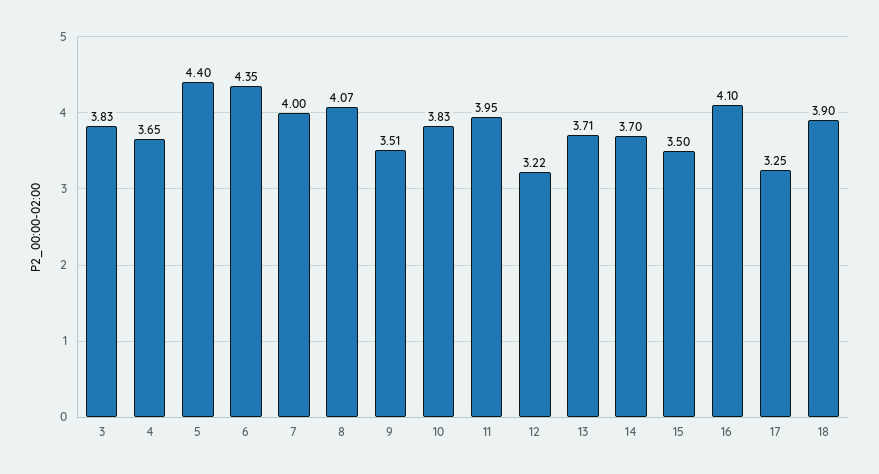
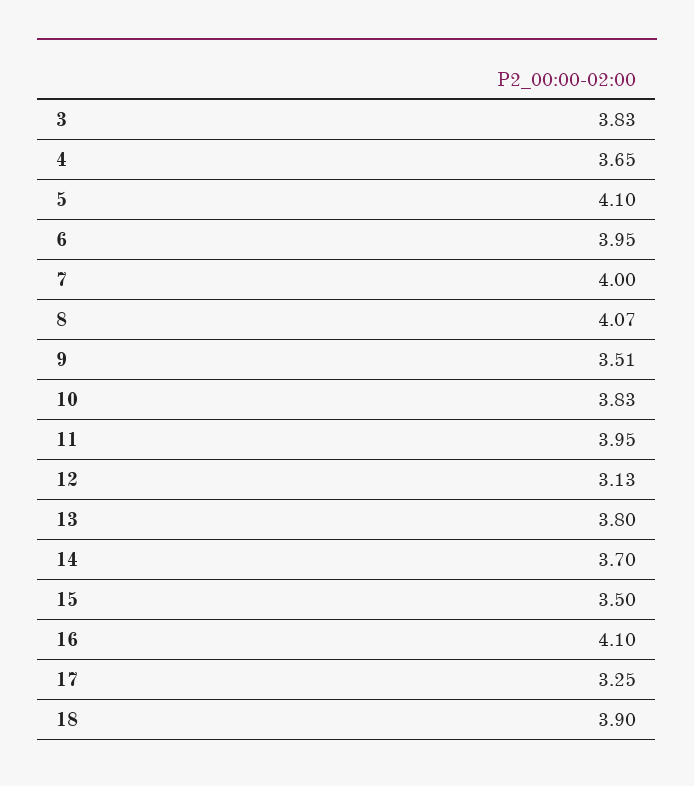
5: 4.4 -> 4.1
6: 4.35 -> 3.95
12: 3.22 -> 3.13
13: 3.71 -> 3.8

